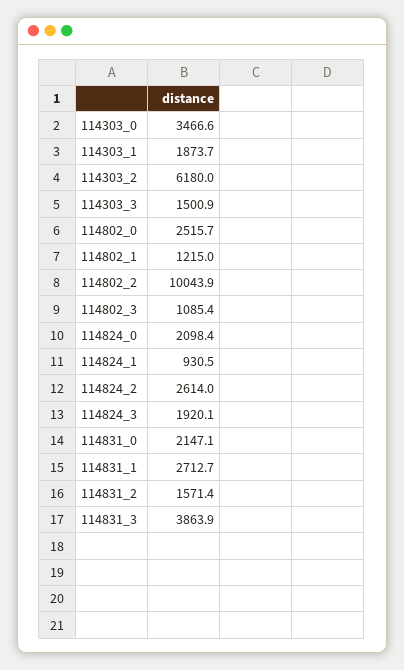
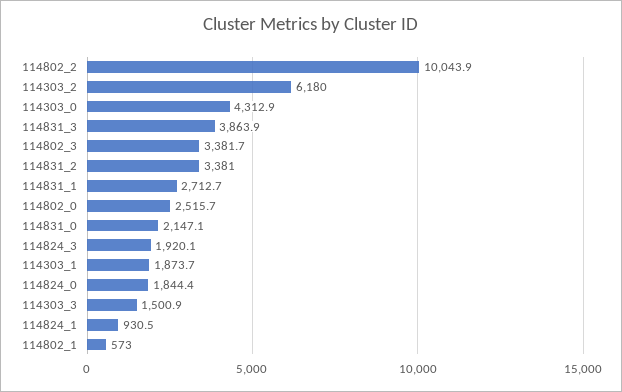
114303_0: 3466.6 -> 4312.9
114802_1: 1215 -> 573
114802_3: 1085.4 -> 3381.7
114824_0: 2098.4 -> 1844.4
114824_2: 2614 -> none
114831_2: 1571.4 -> 3381

